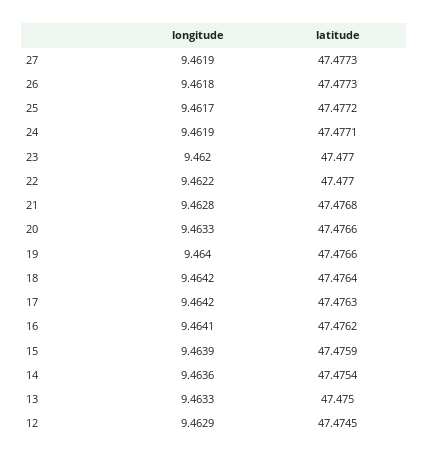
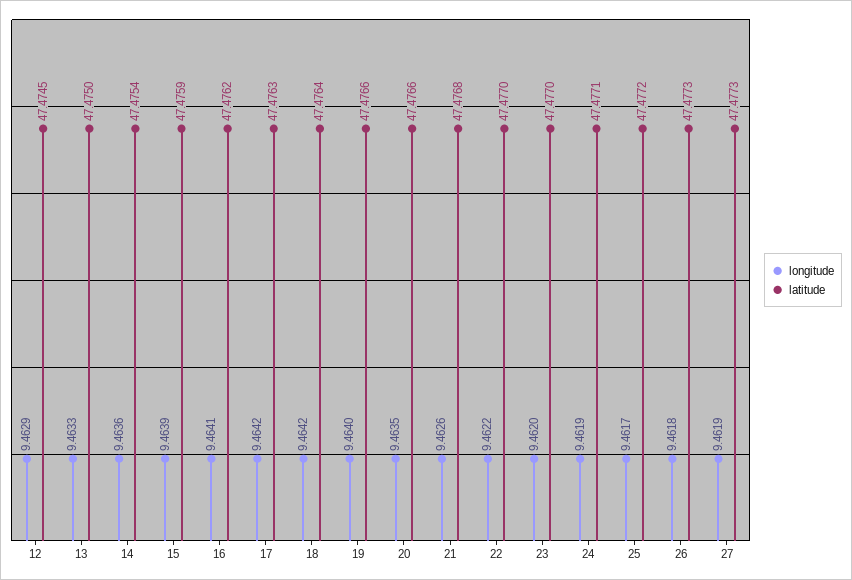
longitude, 21: 9.4628 -> 9.4626
longitude, 20: 9.4633 -> 9.4635

